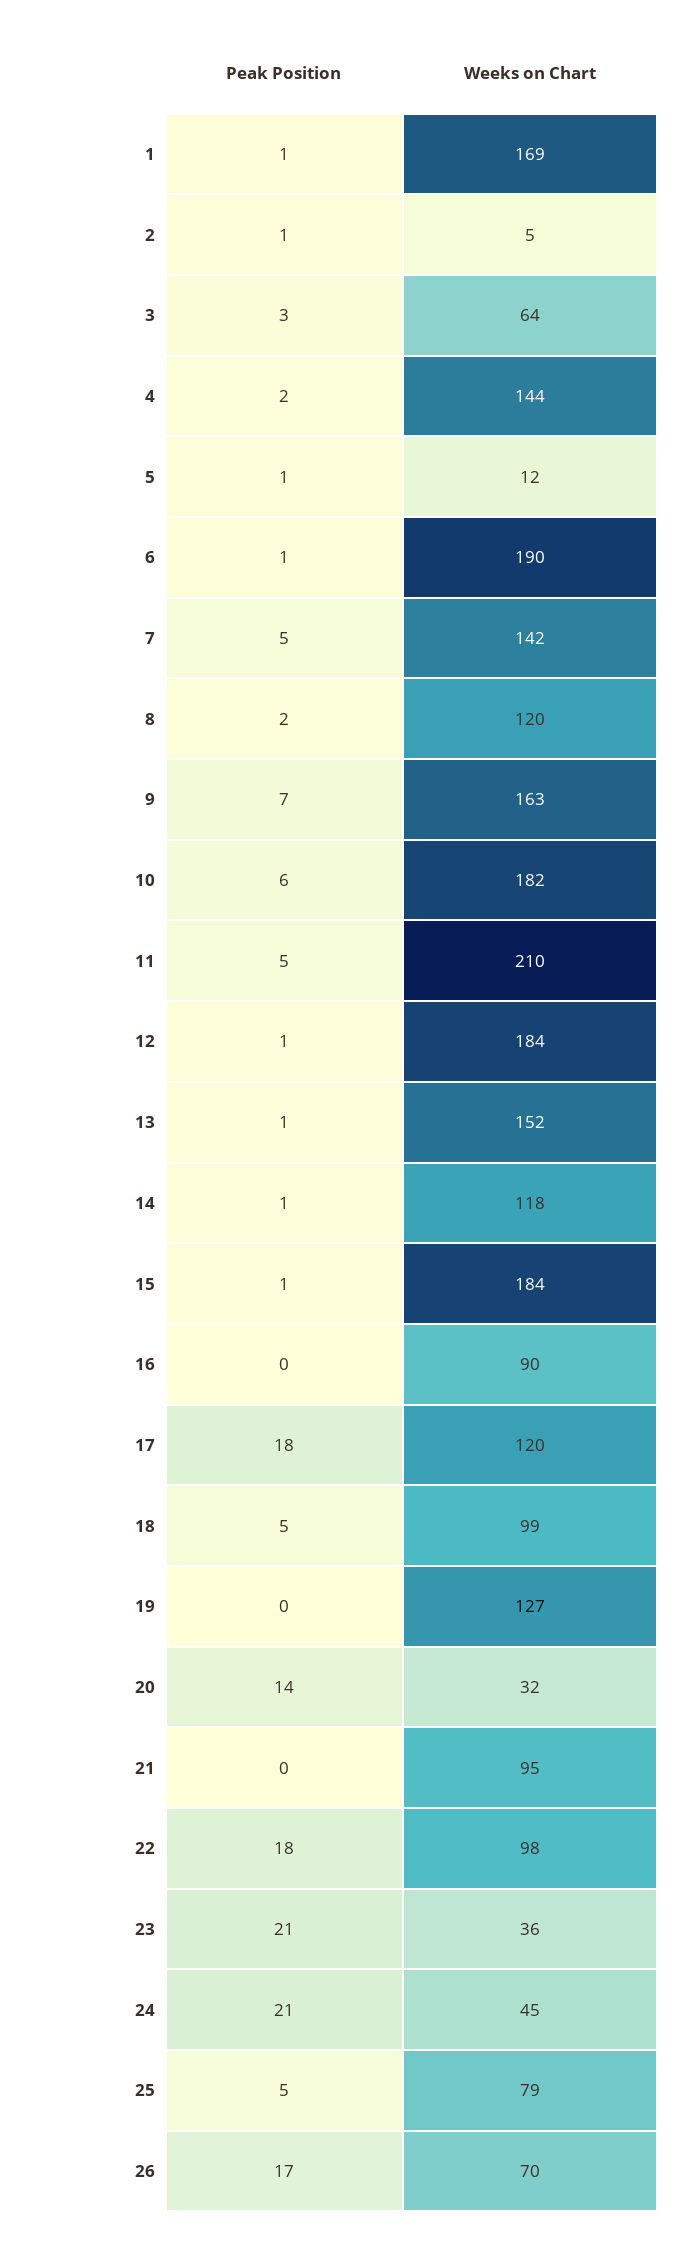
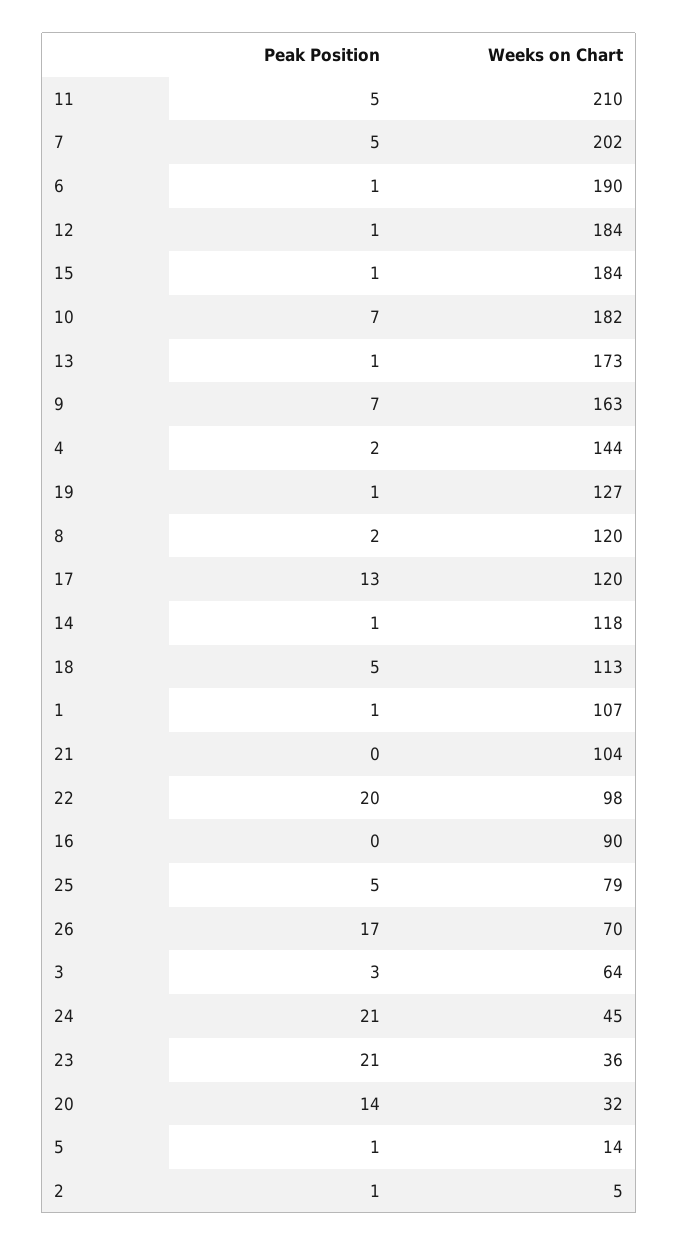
Weeks on Chart, 1: 169 -> 107
Weeks on Chart, 5: 12 -> 14
Weeks on Chart, 7: 142 -> 202
Peak Position, 10: 6 -> 7
Weeks on Chart, 13: 152 -> 173
Peak Position, 17: 18 -> 13
Weeks on Chart, 18: 99 -> 113
Peak Position, 19: 0 -> 1
Weeks on Chart, 21: 95 -> 104
Peak Position, 22: 18 -> 20

